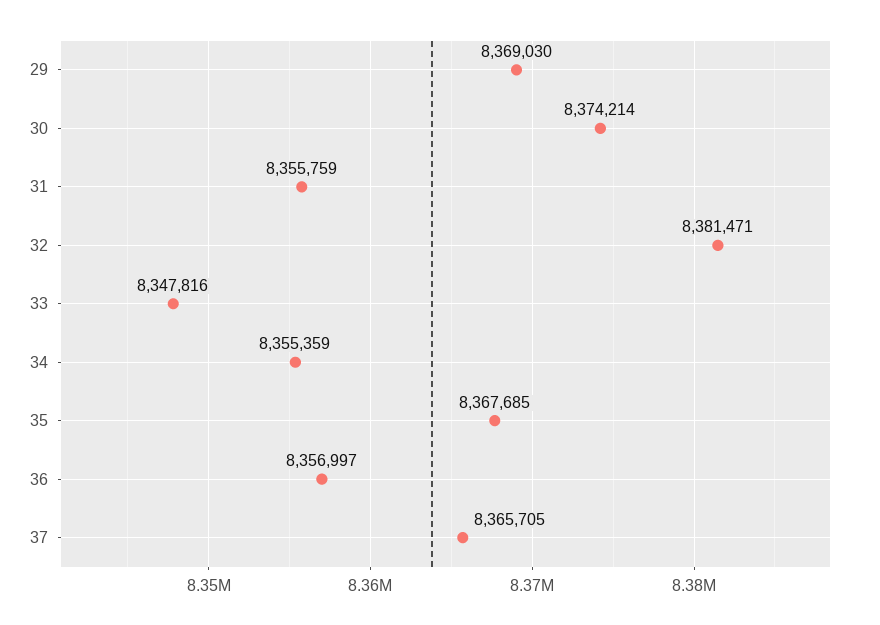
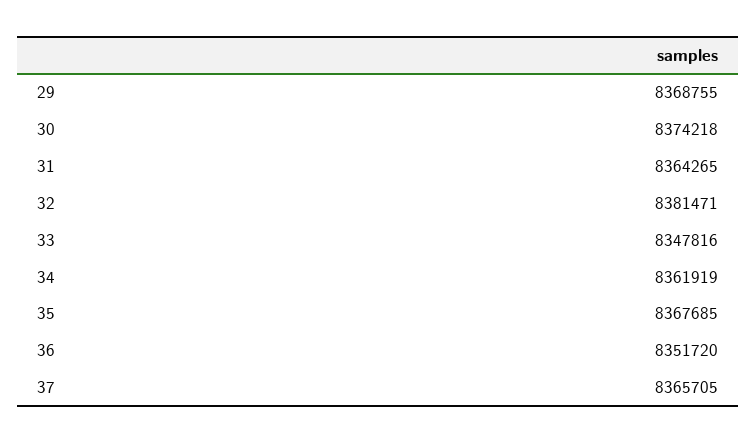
29: 8369030 -> 8368755
30: 8374214 -> 8374218
31: 8355759 -> 8364265
34: 8355359 -> 8361919
36: 8356997 -> 8351720

